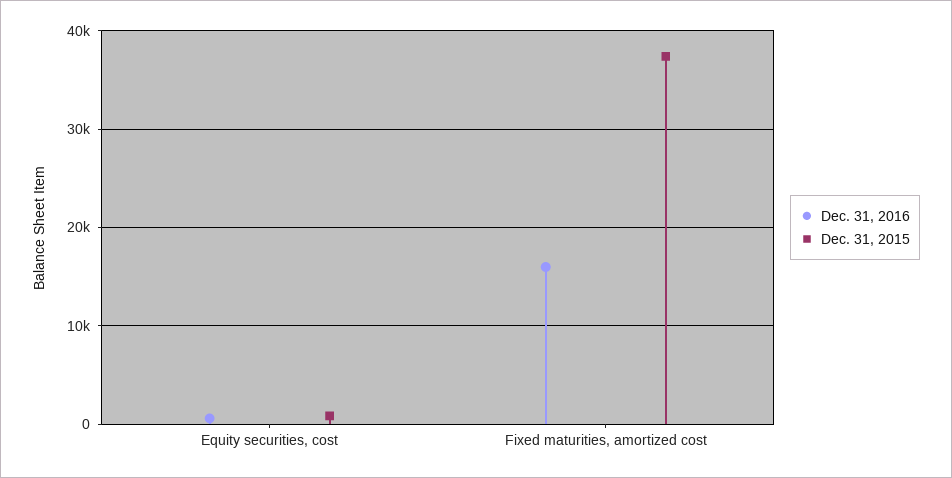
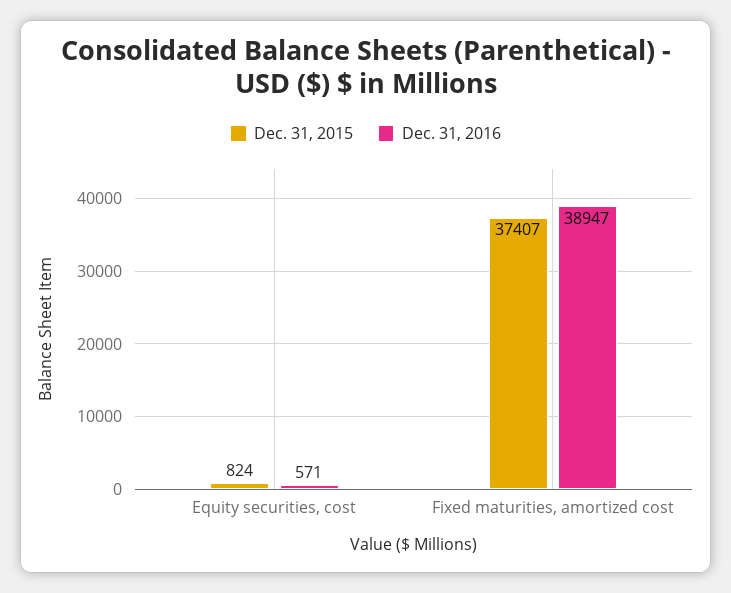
Dec. 31, 2016, Fixed maturities, amortized cost: 16000 -> 38947

